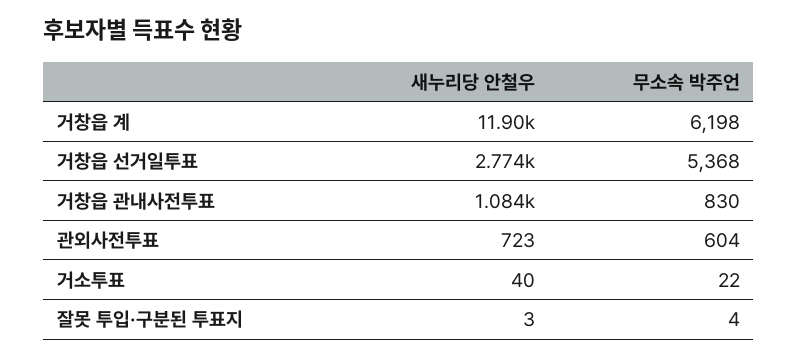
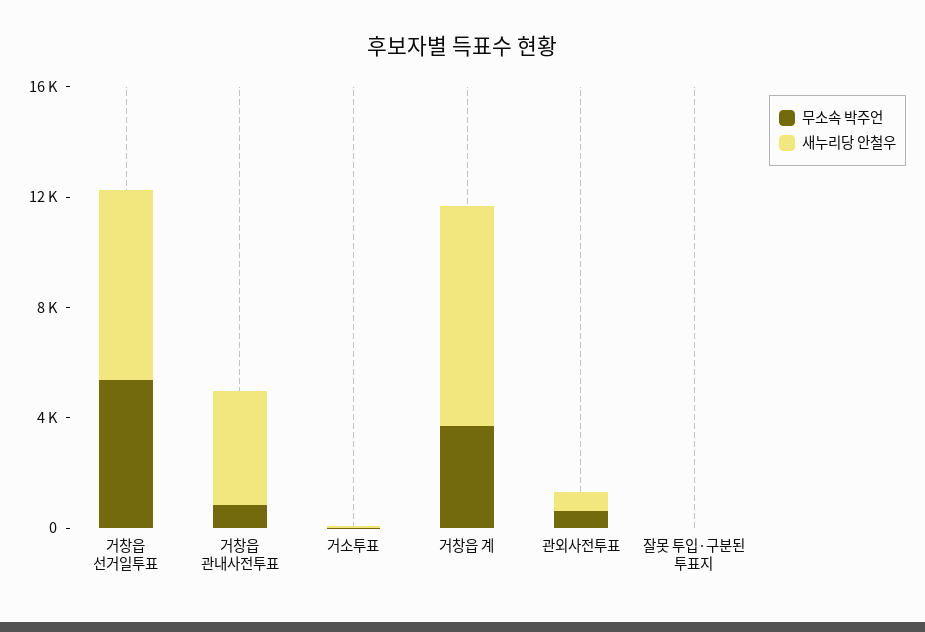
새누리당 안철우, 거창읍 계: 11900 -> 8000
무소속 박주언, 거창읍 계: 6198 -> 4000
새누리당 안철우, 거창읍 선거일투표: 2774 -> 7000
새누리당 안철우, 거창읍 관내사전투표: 1084 -> 4000

